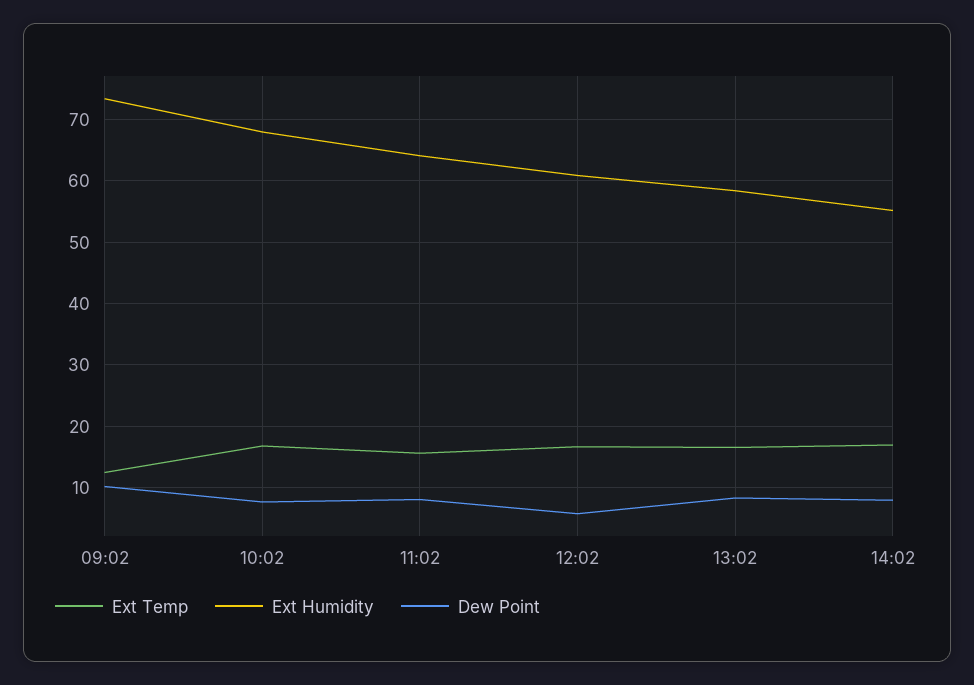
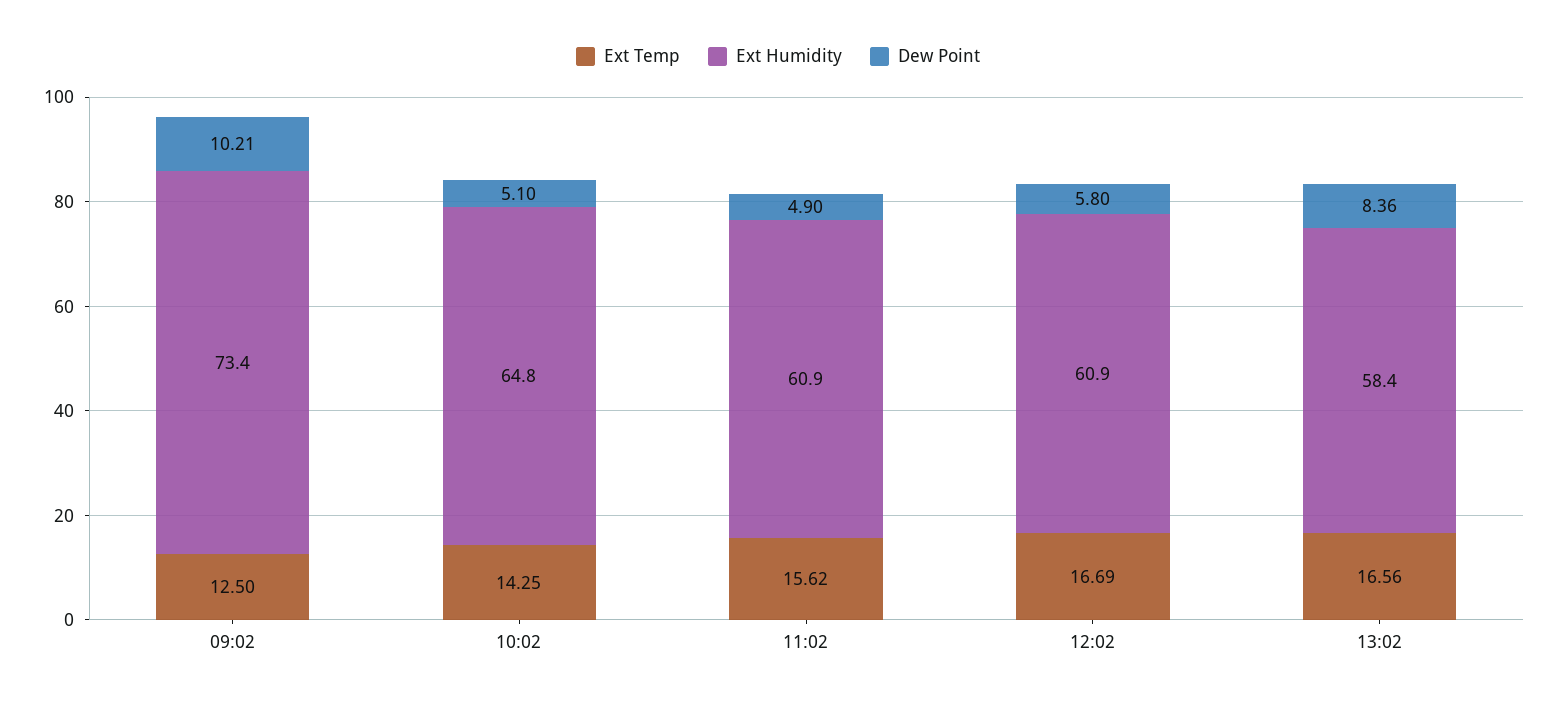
Ext Temp, 10:02: 17 -> 14.25
Ext Humidity, 10:02: 68 -> 64.8
Dew Point, 10:02: 8 -> 5.1
Ext Humidity, 11:02: 64 -> 60.9
Dew Point, 11:02: 8 -> 4.9
Ext Temp, 14:02: 17 -> none
Ext Humidity, 14:02: 55 -> none
Dew Point, 14:02: 8 -> none

